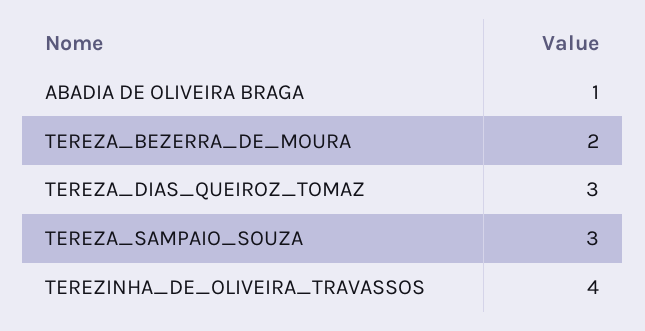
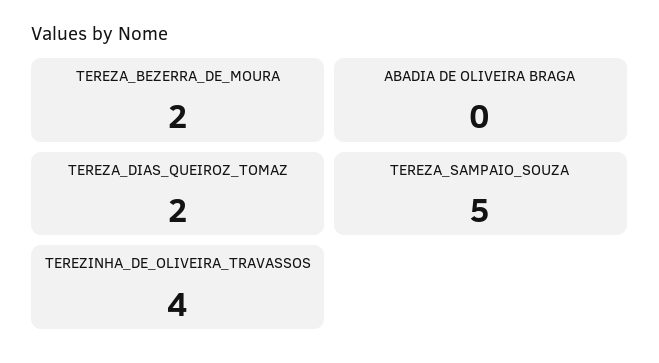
ABADIA DE OLIVEIRA BRAGA: 1 -> 0
TEREZA_DIAS_QUEIROZ_TOMAZ: 3 -> 2
TEREZA_SAMPAIO_SOUZA: 3 -> 5

